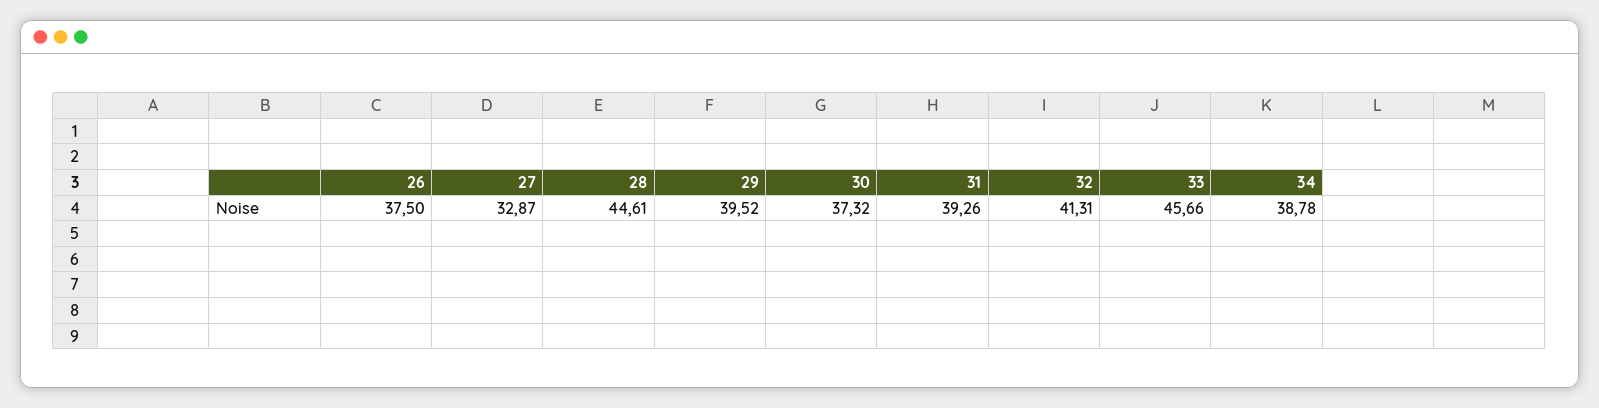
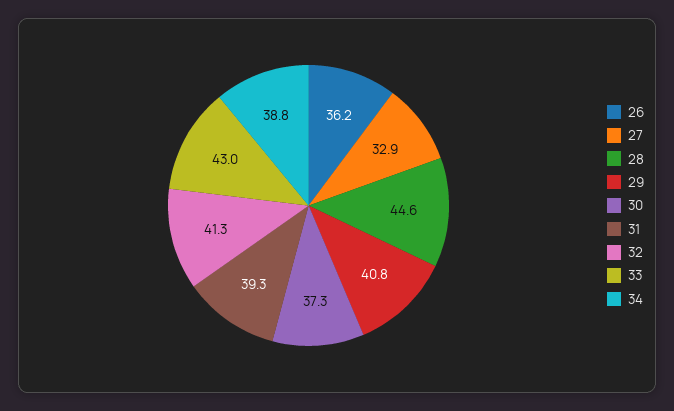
26: 37.5 -> 36.2
29: 39.52 -> 40.8
33: 45.66 -> 43

